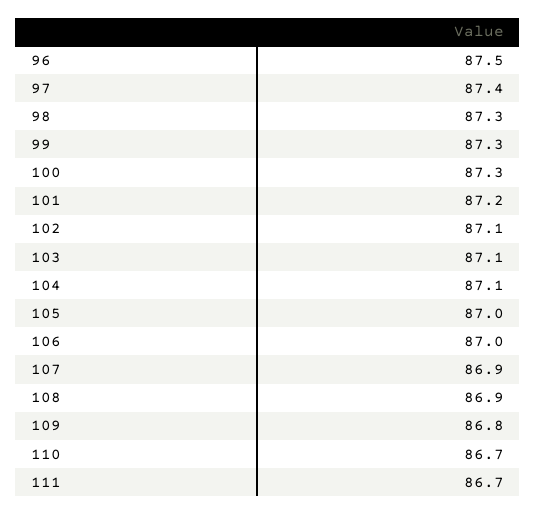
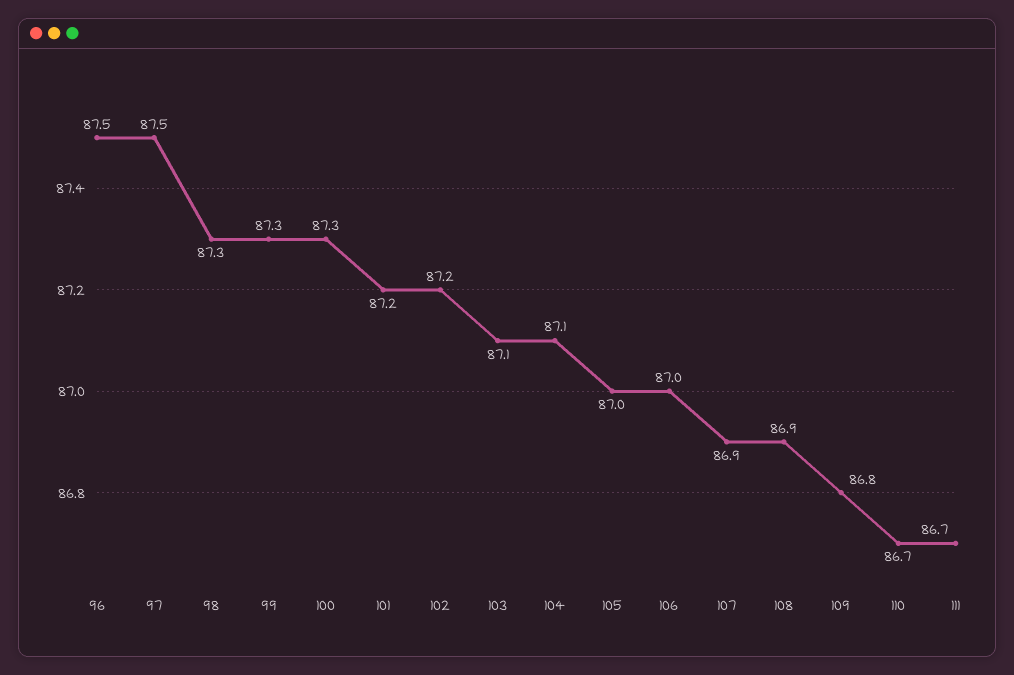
97: 87.4 -> 87.5
102: 87.1 -> 87.2

